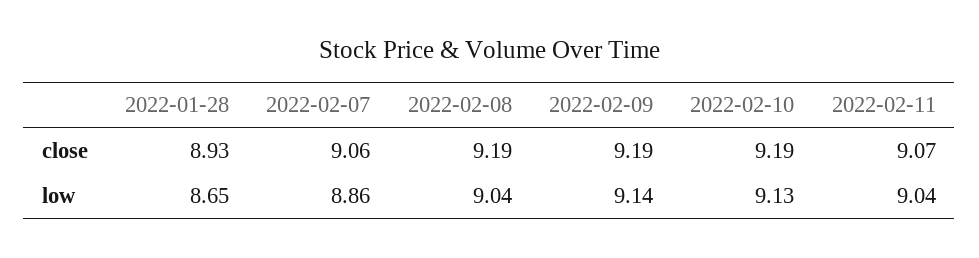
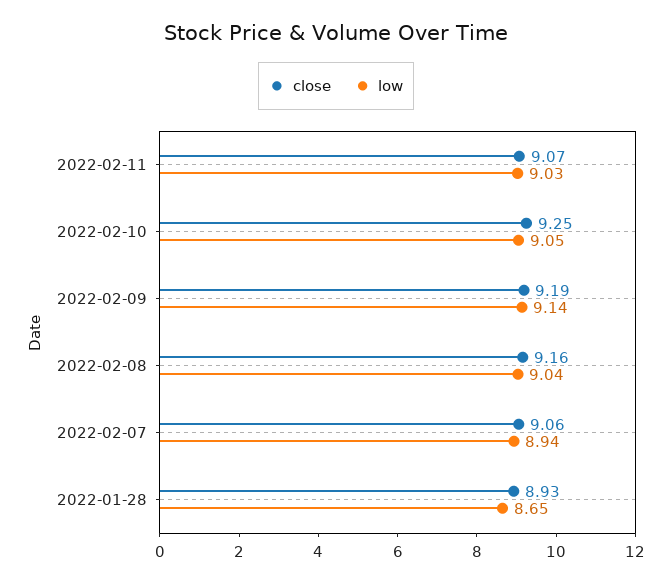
close, 2022-02-08: 9.19 -> 9.16
close, 2022-02-10: 9.19 -> 9.25
low, 2022-02-07: 8.86 -> 8.94
low, 2022-02-10: 9.13 -> 9.05
low, 2022-02-11: 9.04 -> 9.03

